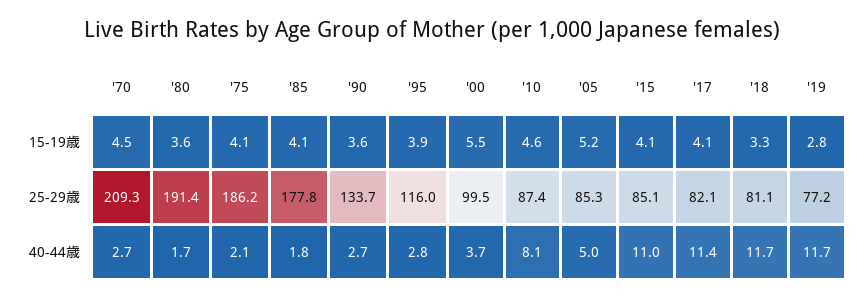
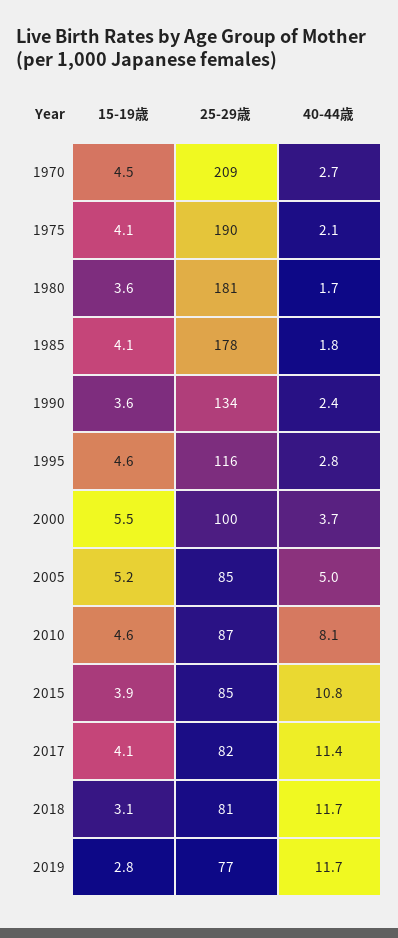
'95, 15-19歳: 3.9 -> 4.6
'15, 15-19歳: 4.1 -> 3.9
'18, 15-19歳: 3.3 -> 3.1
'80, 25-29歳: 191.4 -> 181
'75, 25-29歳: 186.2 -> 190
'90, 40-44歳: 2.7 -> 2.4
'15, 40-44歳: 11 -> 10.8

